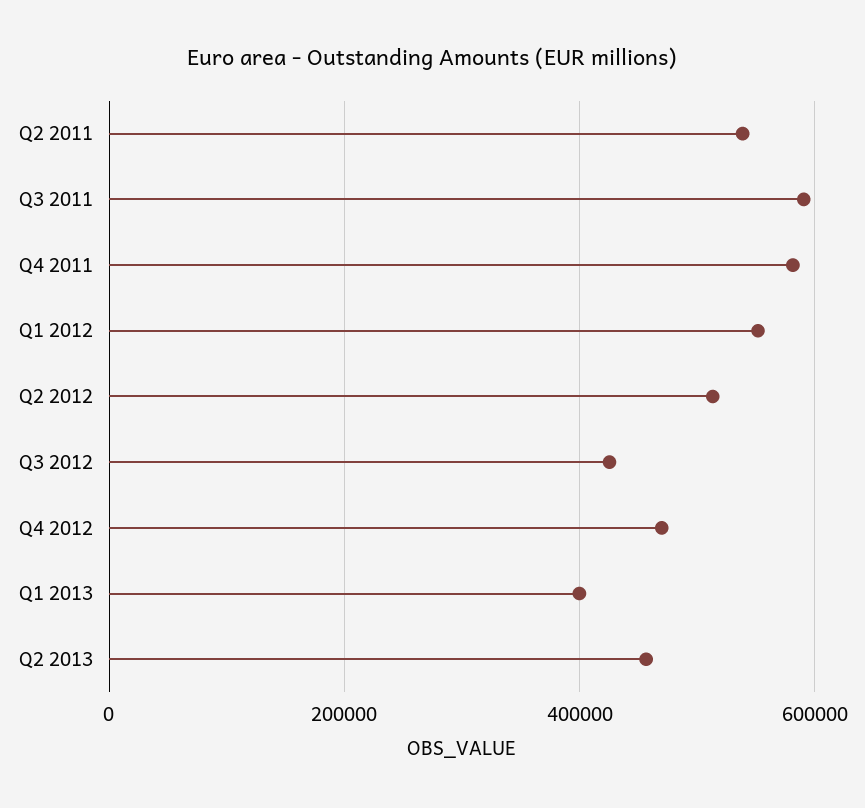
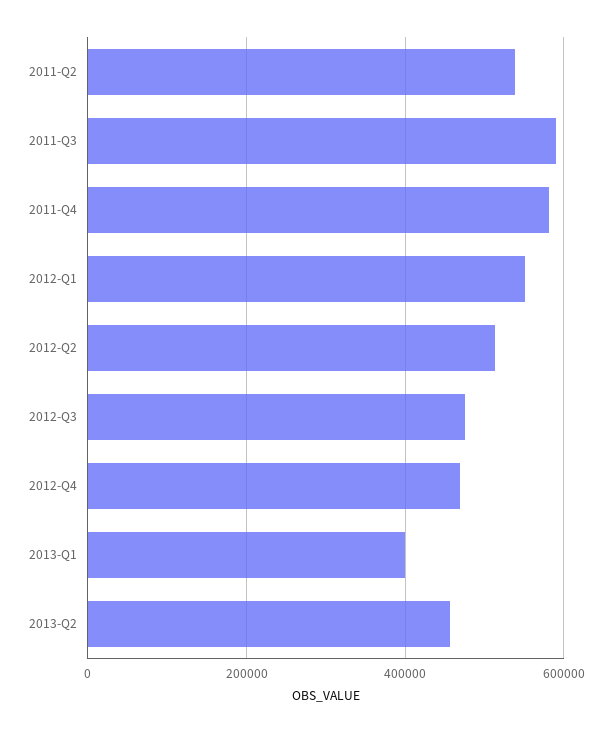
Q3 2012: 420000 -> 480000

